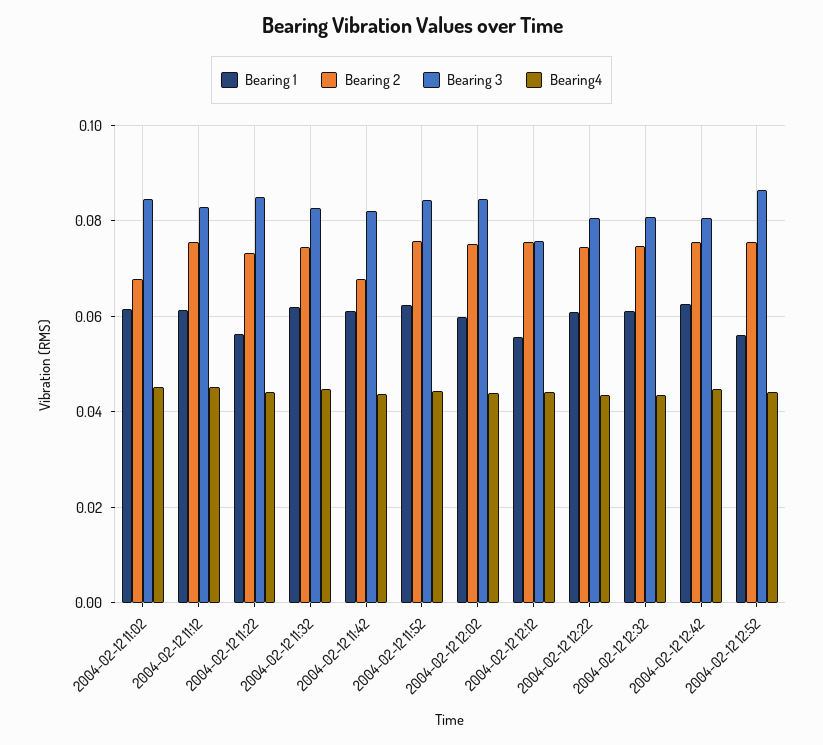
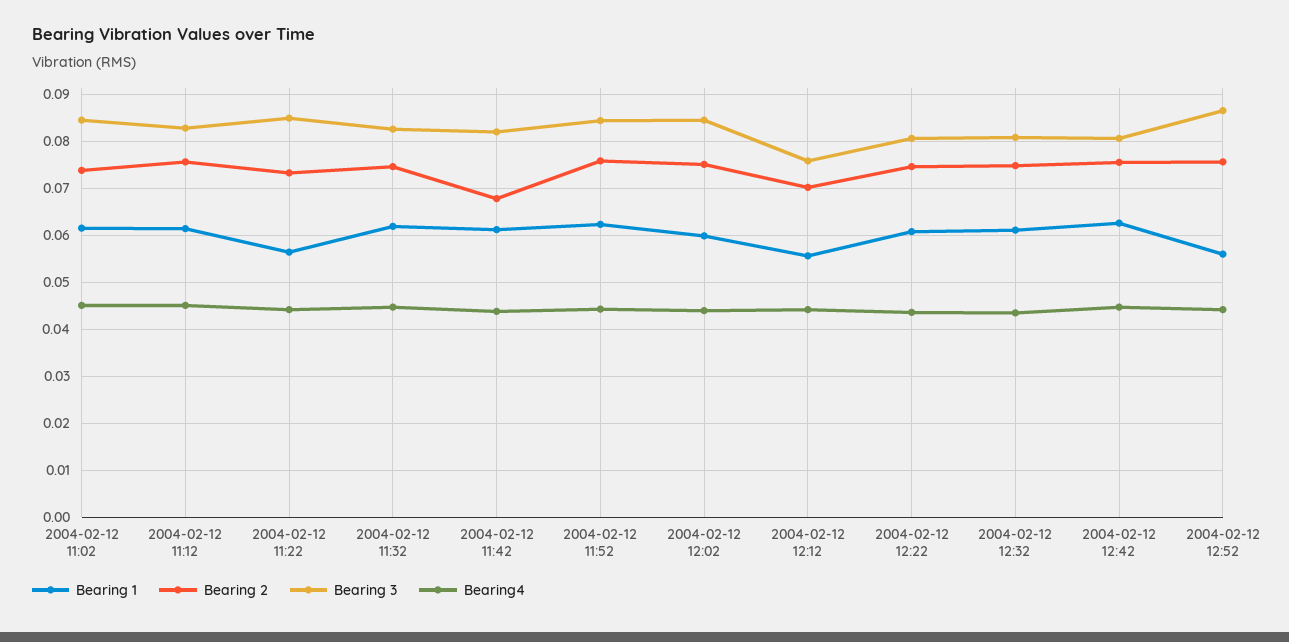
Bearing 2, 2004-02-12 11:02: 0.068 -> 0.074
Bearing 2, 2004-02-12 12:12: 0.076 -> 0.07

